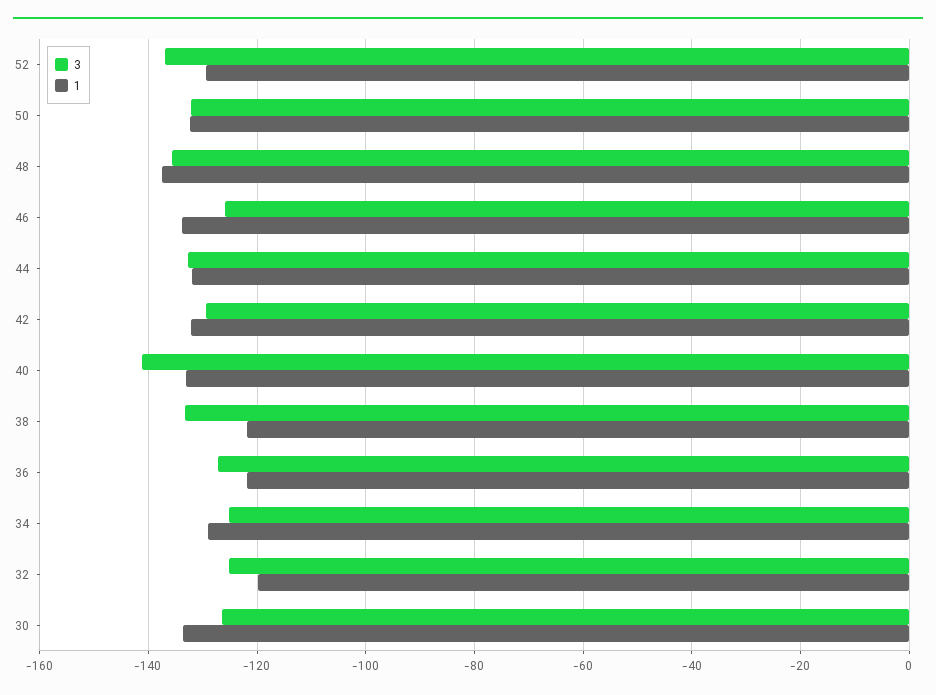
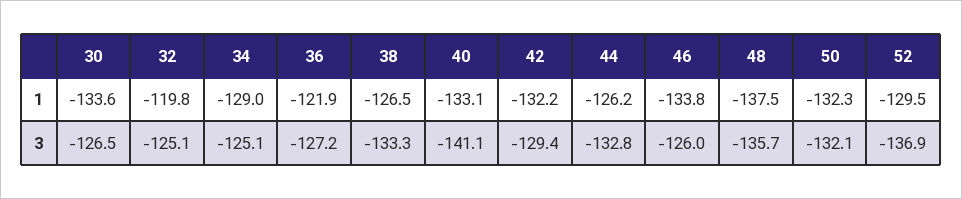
1, 44: -132 -> -126.2
1, 38: -122 -> -126.5

